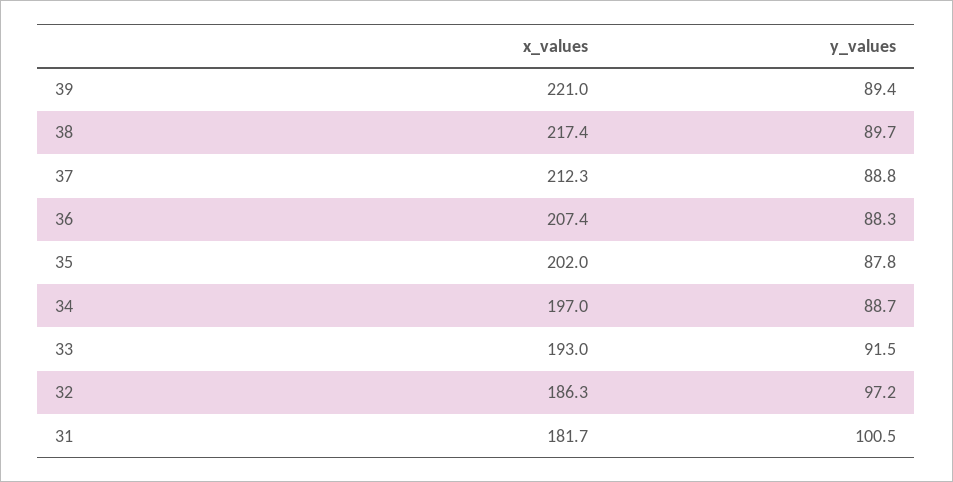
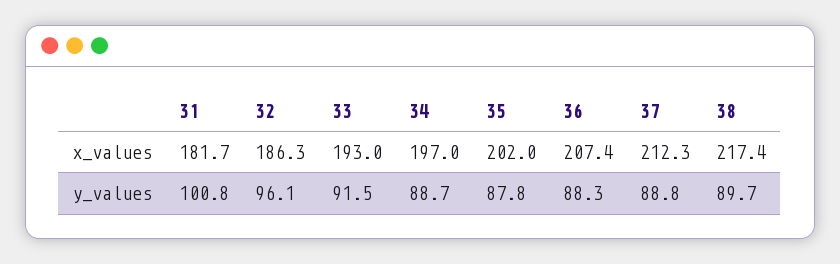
x_values, 39: 221 -> none
y_values, 39: 89.4 -> none
y_values, 32: 97.2 -> 96.1
y_values, 31: 100.5 -> 100.8

